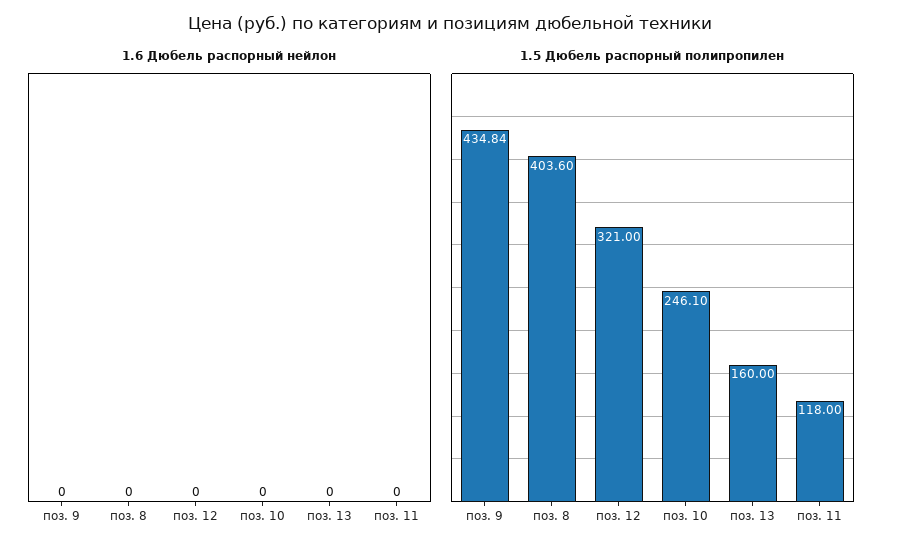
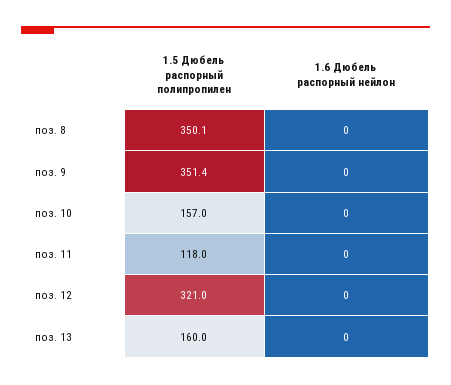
1.5 Дюбель распорный полипропилен, поз. 9: 434.84 -> 351.4
1.5 Дюбель распорный полипропилен, поз. 8: 403.6 -> 350.1
1.5 Дюбель распорный полипропилен, поз. 10: 246.1 -> 157

